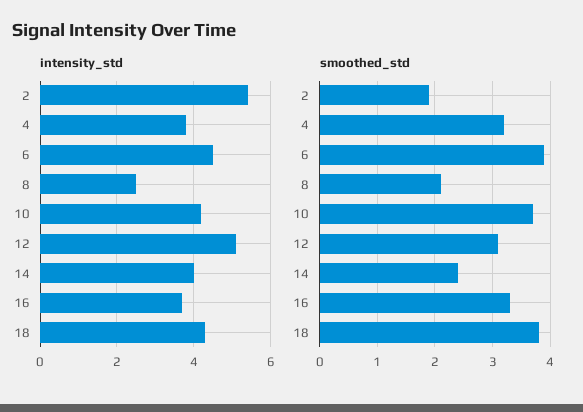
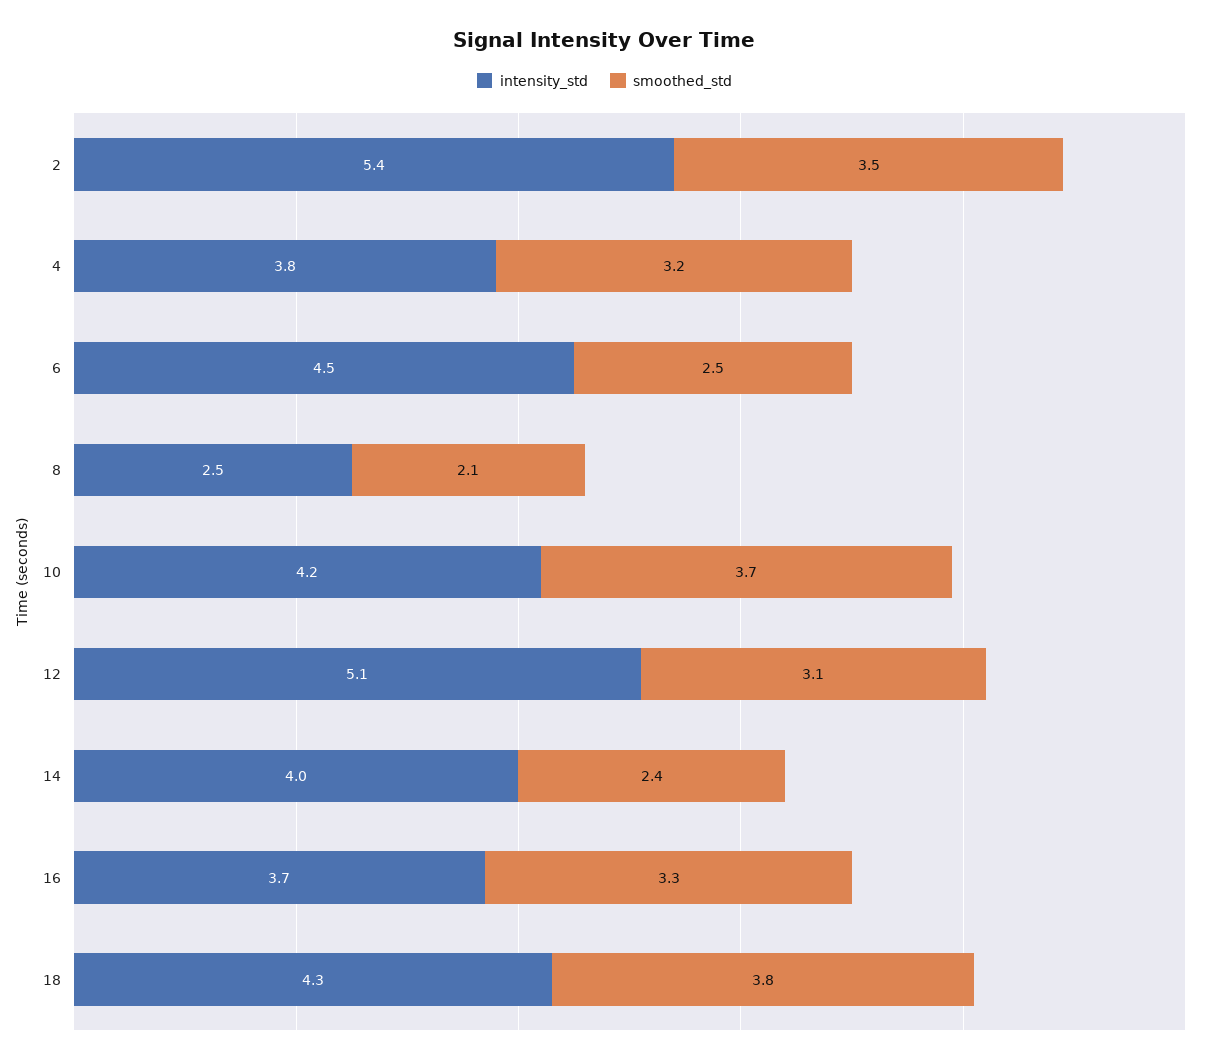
smoothed_std, 2: 2 -> 3.5
smoothed_std, 6: 4 -> 2.5

